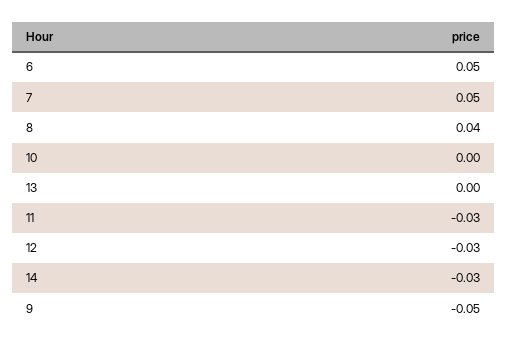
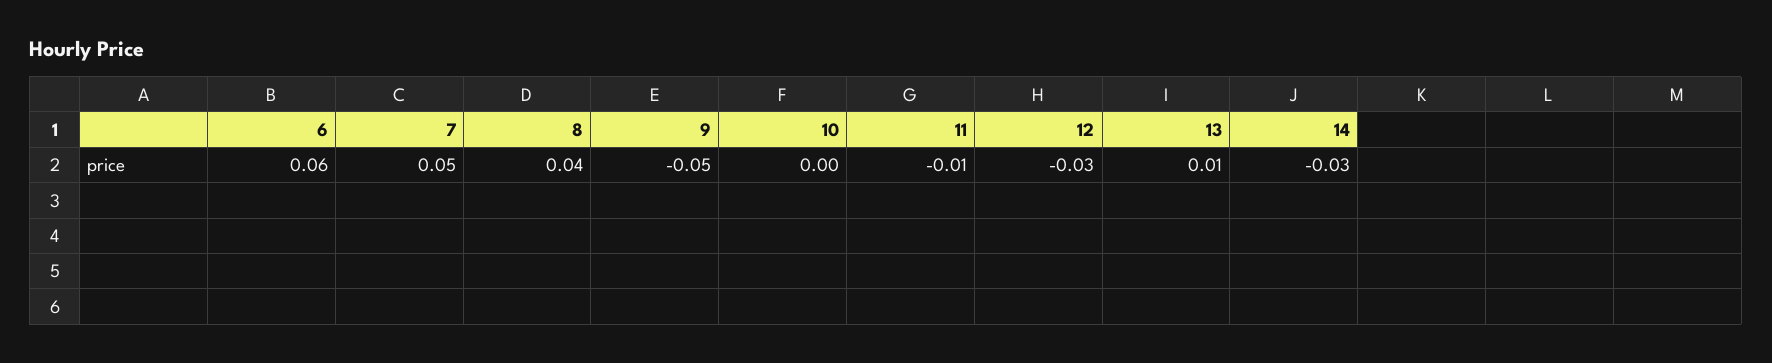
6: 0.05 -> 0.06
13: 0 -> 0.01
11: -0.03 -> -0.01

